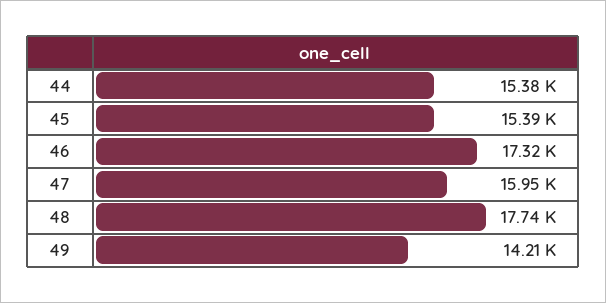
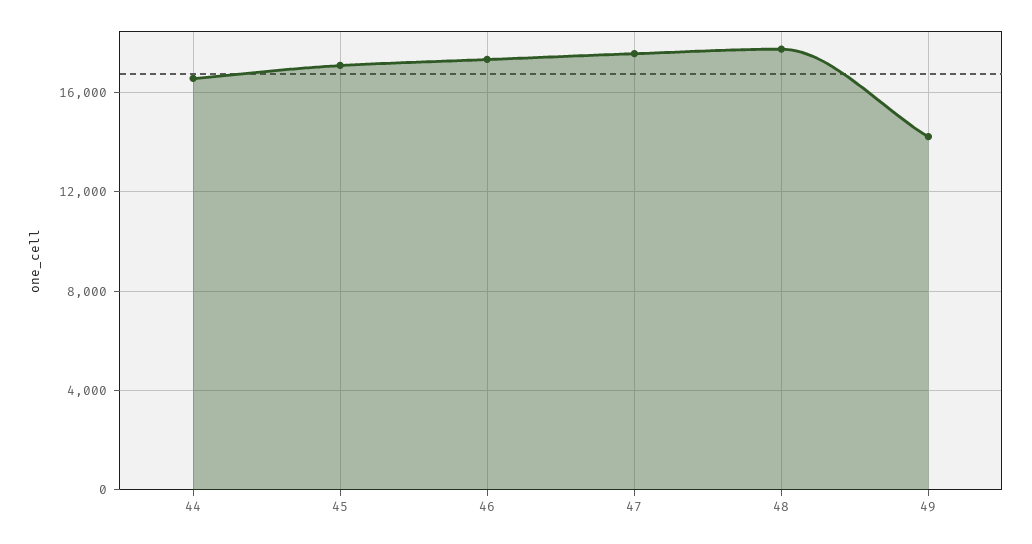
44: 15380 -> 16500
45: 15390 -> 17000
47: 15950 -> 17500

